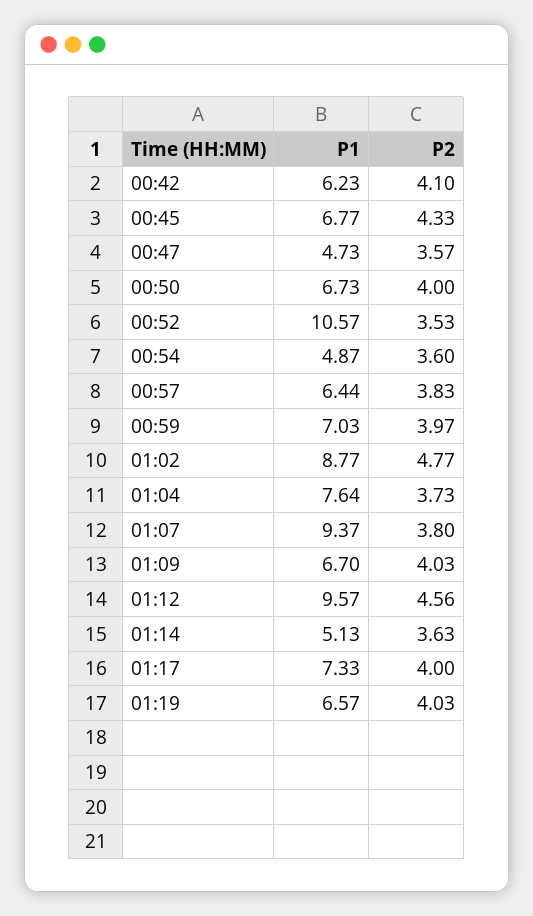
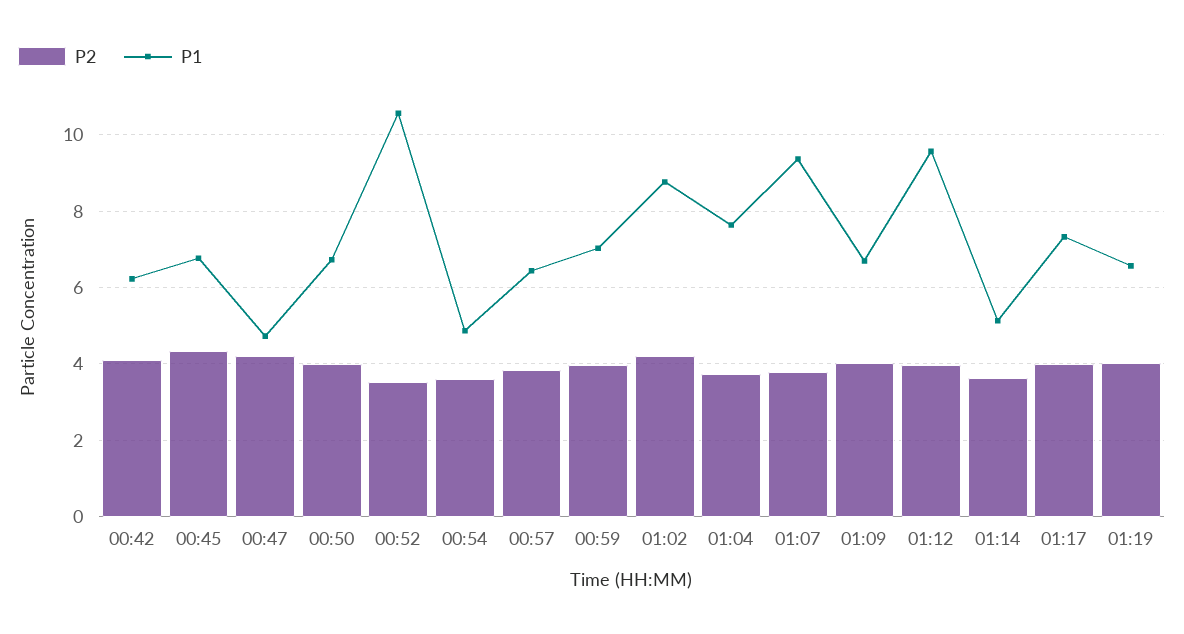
P2, 00:47: 3.57 -> 4.2
P2, 01:02: 4.77 -> 4.2
P2, 01:12: 4.56 -> 4

